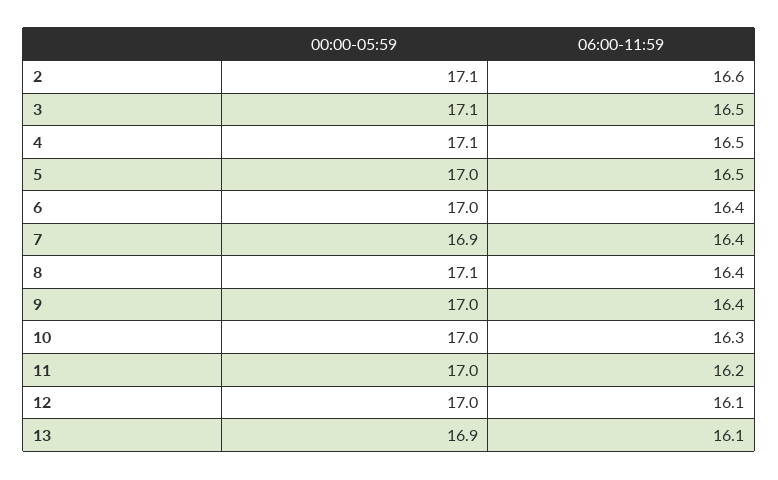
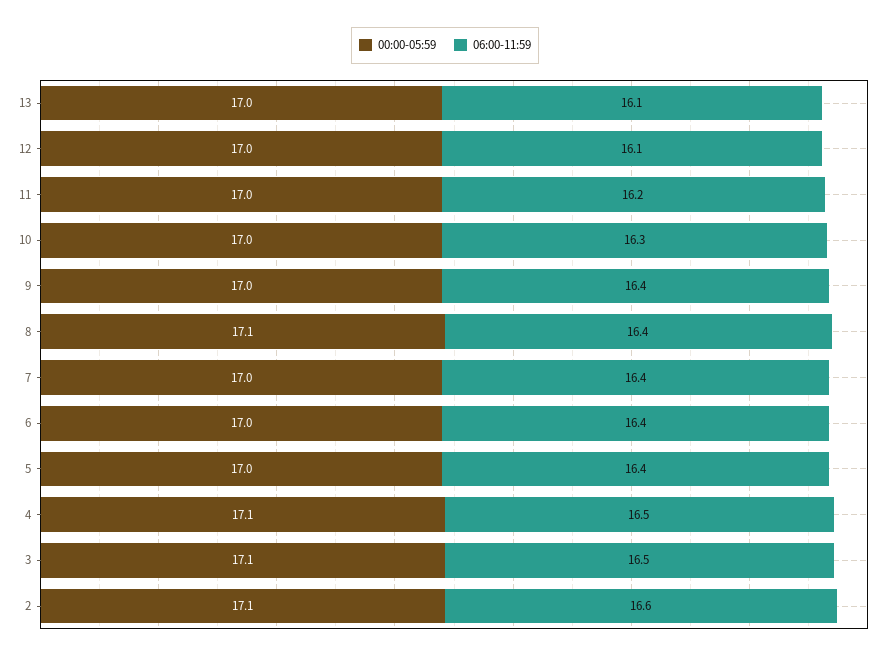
06:00-11:59, 5: 16.5 -> 16.4
00:00-05:59, 7: 16.9 -> 17
00:00-05:59, 13: 16.9 -> 17

